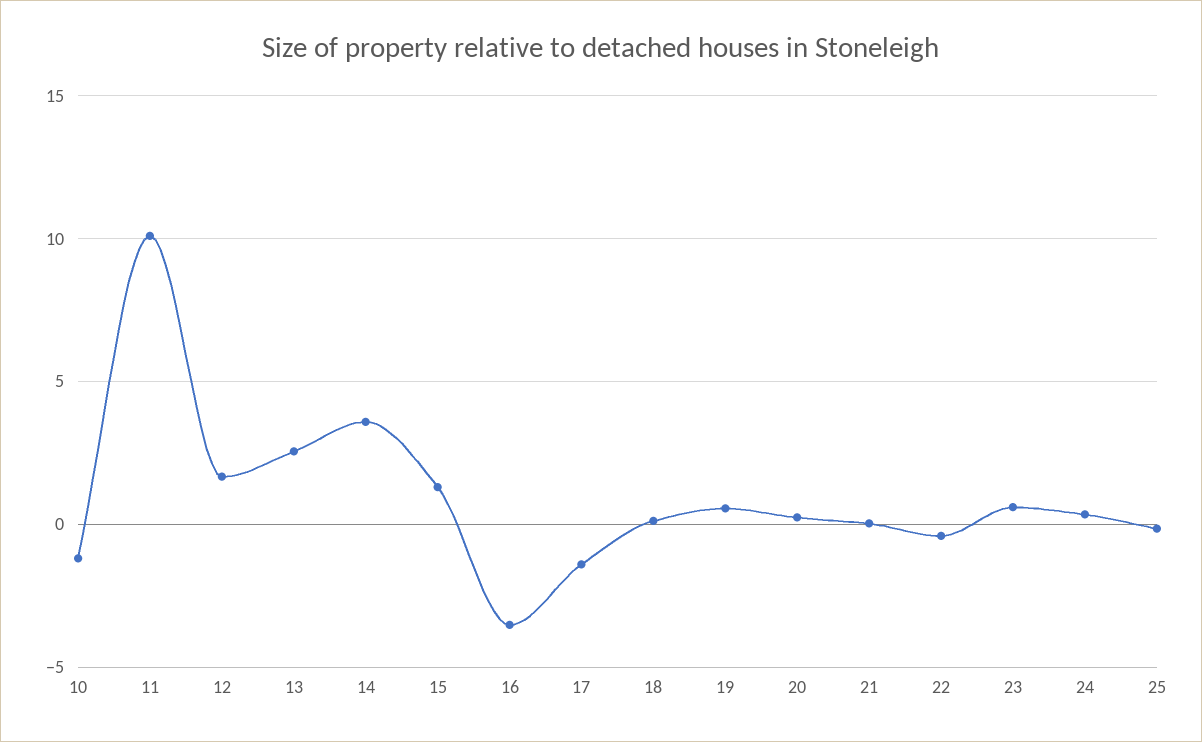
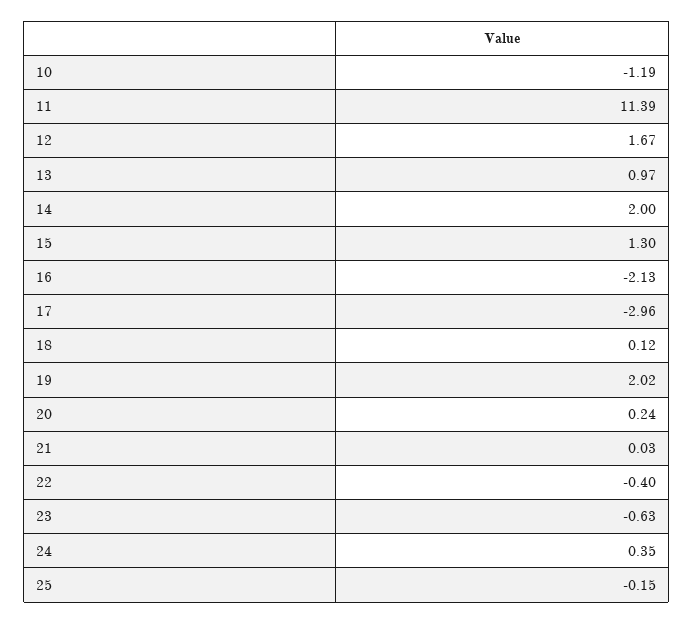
11: 10 -> 11.39
13: 2.5 -> 0.97
14: 3.5 -> 2
16: -3.5 -> -2.13
17: -1.5 -> -2.96
19: 0.5 -> 2.02
23: 0.5 -> -0.63

